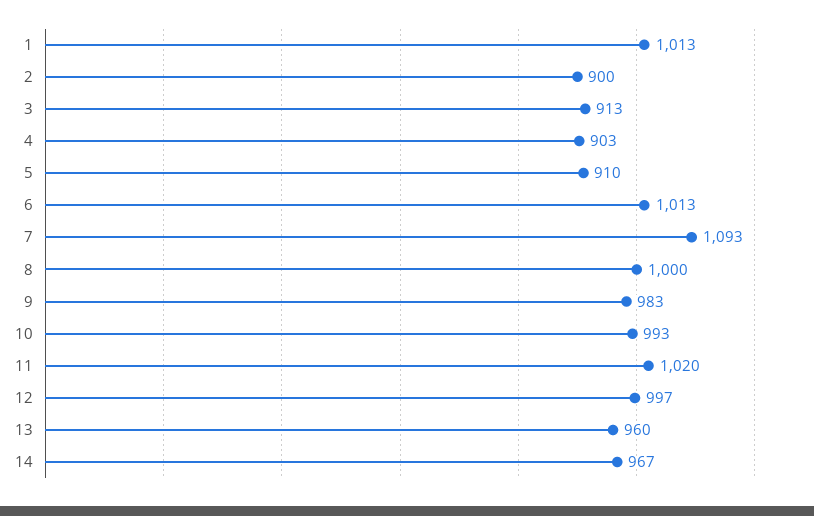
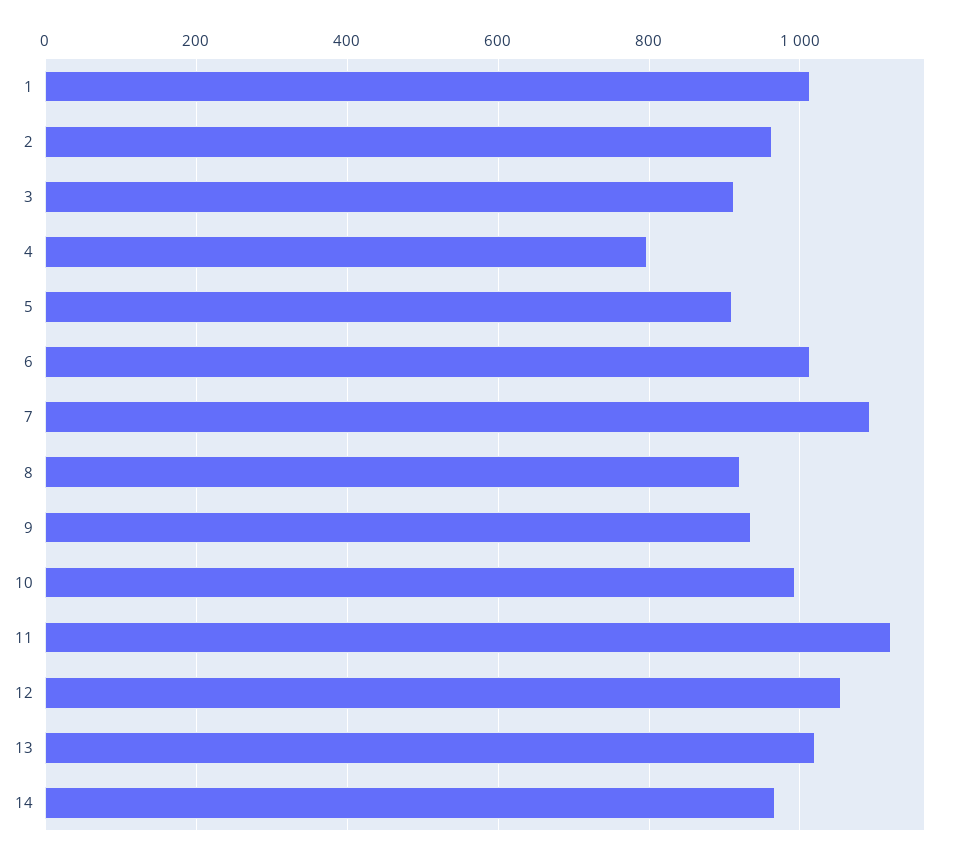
2: 900 -> 960
4: 903 -> 800
8: 1000 -> 920
9: 983 -> 940
11: 1020 -> 1120
12: 997 -> 1060
13: 960 -> 1020

